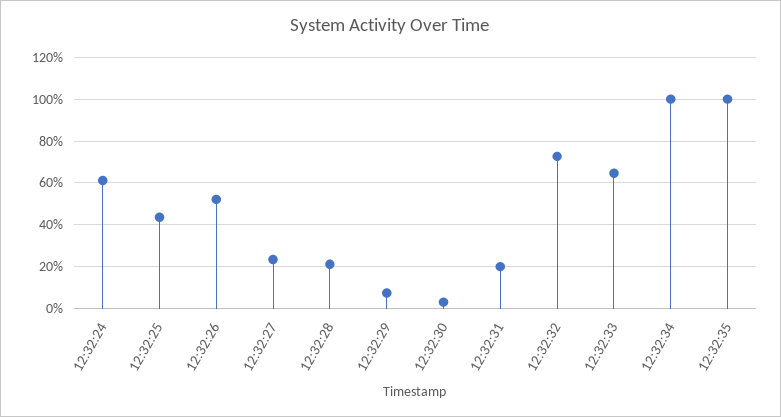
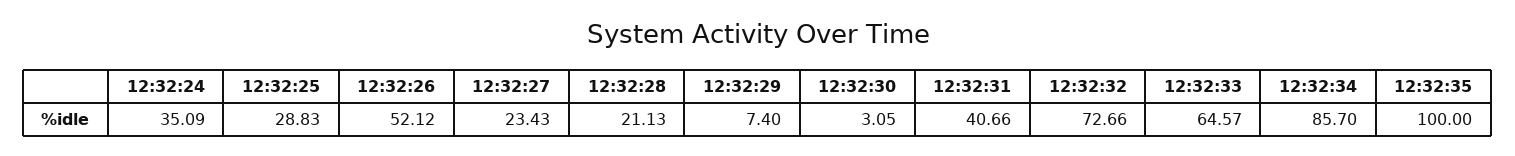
12:32:24: 60 -> 35.09
12:32:25: 45 -> 28.83
12:32:31: 20 -> 40.66
12:32:34: 100 -> 85.7

